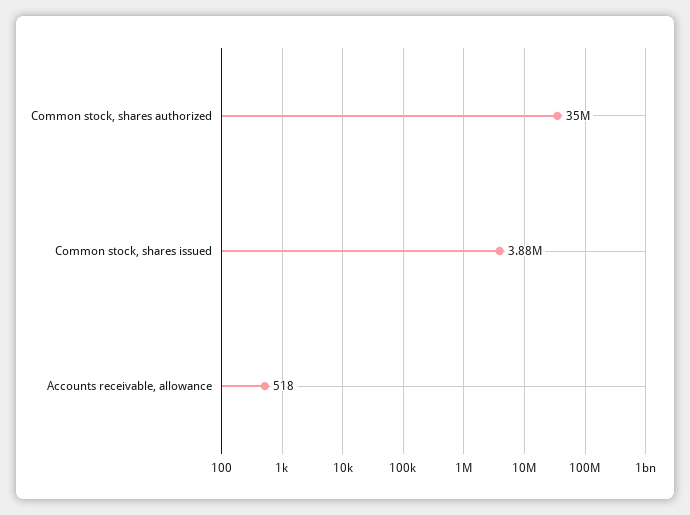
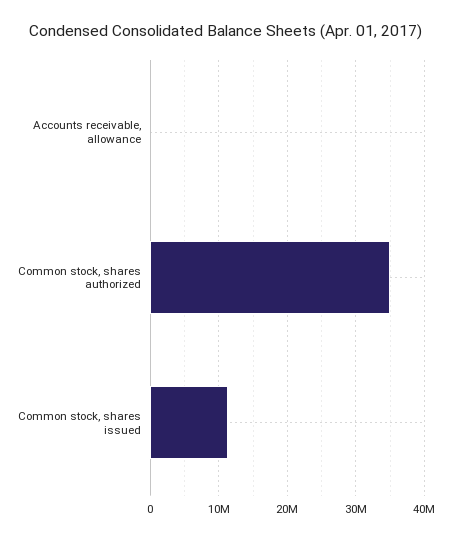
Common stock, shares issued: 3880000 -> 11000000

